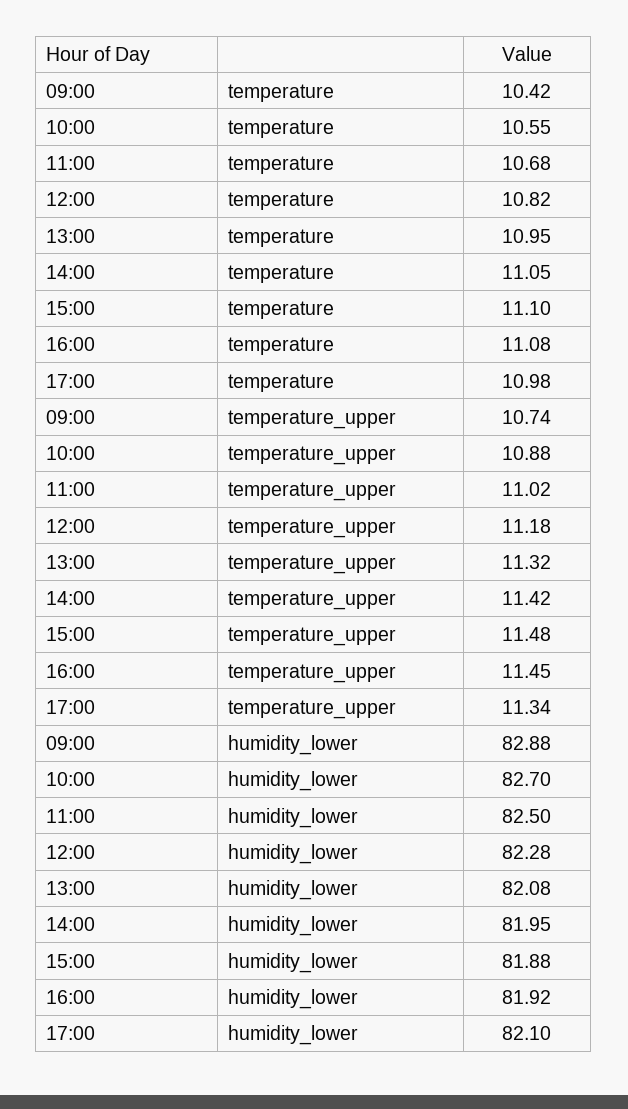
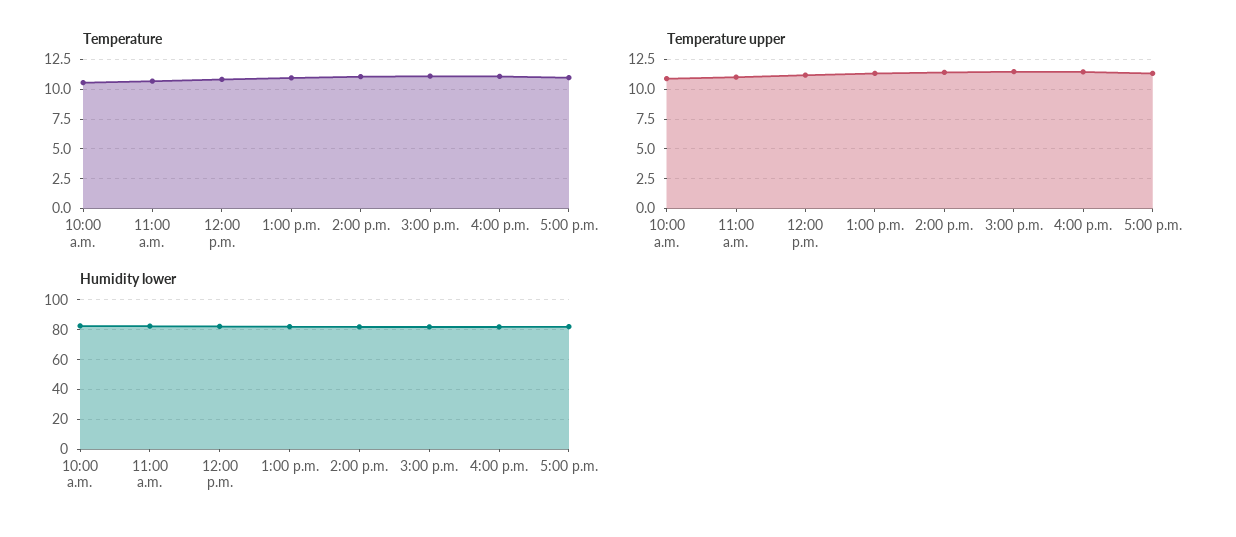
temperature, 09:00: 10.42 -> none
temperature_upper, 09:00: 10.74 -> none
humidity_lower, 09:00: 82.88 -> none

